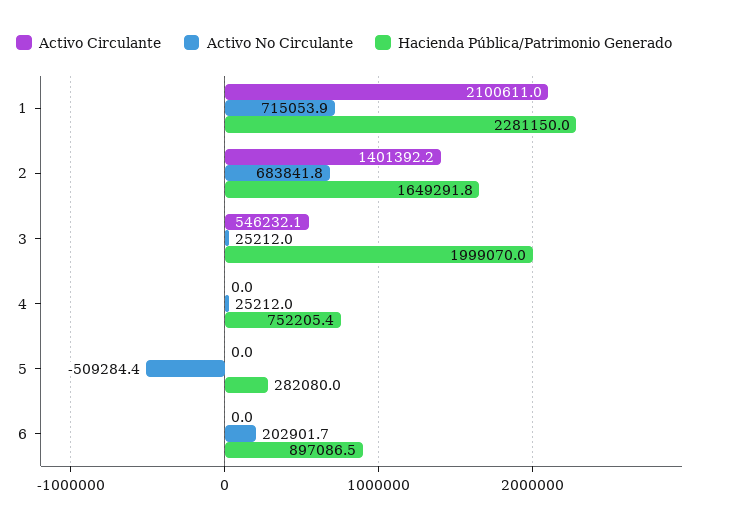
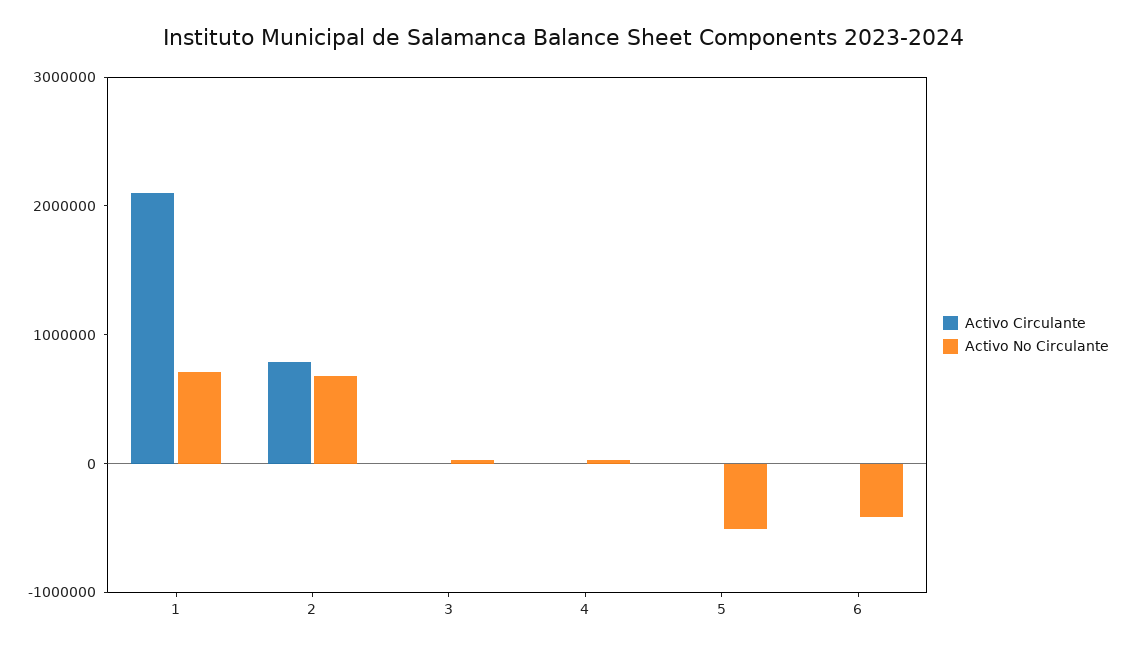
Hacienda Pública/Patrimonio Generado, 1: 2281150 -> none
Activo Circulante, 2: 1401392.2 -> 800000
Hacienda Pública/Patrimonio Generado, 2: 1649291.8 -> none
Activo Circulante, 3: 546232.1 -> 0
Hacienda Pública/Patrimonio Generado, 3: 1999070 -> none
Hacienda Pública/Patrimonio Generado, 4: 752205.4 -> none
Hacienda Pública/Patrimonio Generado, 5: 282080 -> none
Activo No Circulante, 6: 202901.7 -> -400000
Hacienda Pública/Patrimonio Generado, 6: 897086.5 -> none

